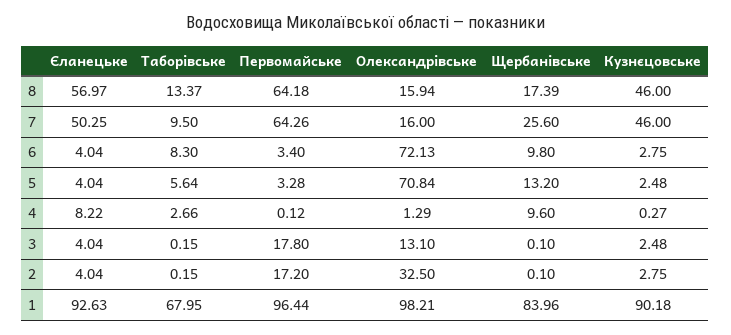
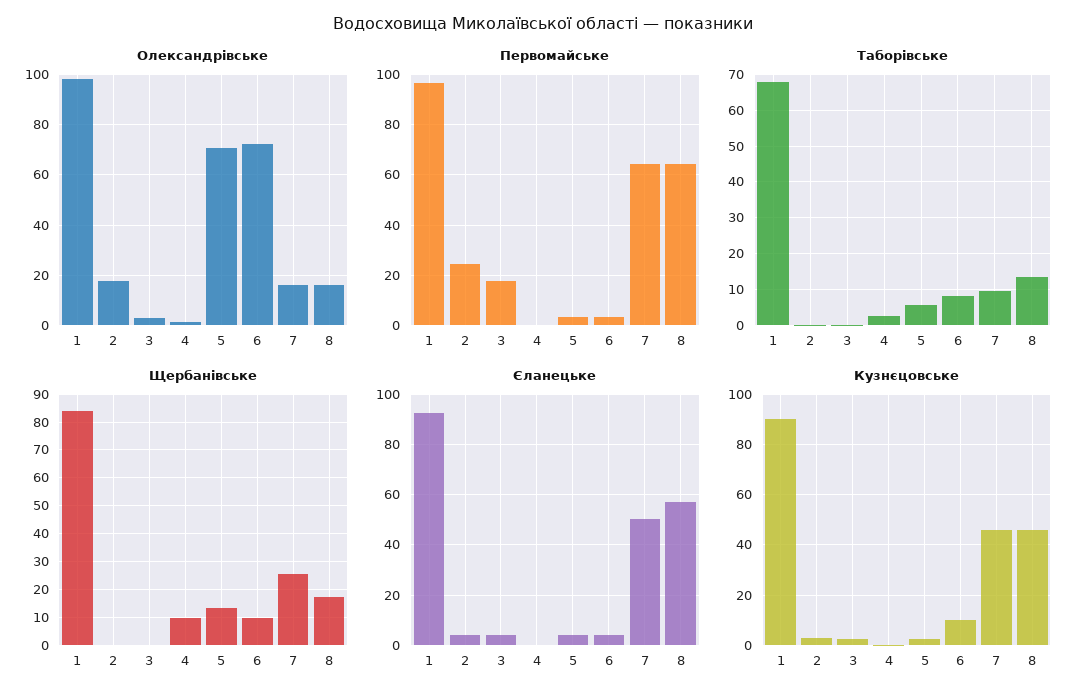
Кузнєцовське, 6: 2.75 -> 10
Єланецьке, 4: 8.22 -> 0
Олександрівське, 3: 13.1 -> 2.5
Первомайське, 2: 17.2 -> 25
Олександрівське, 2: 32.5 -> 17.5

